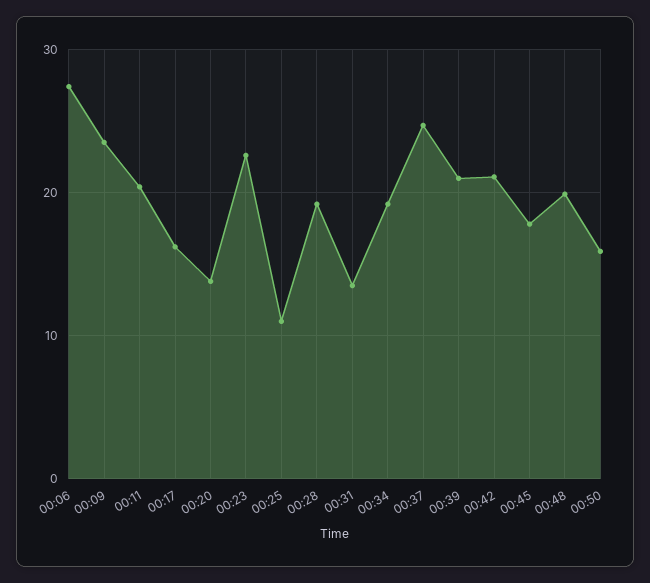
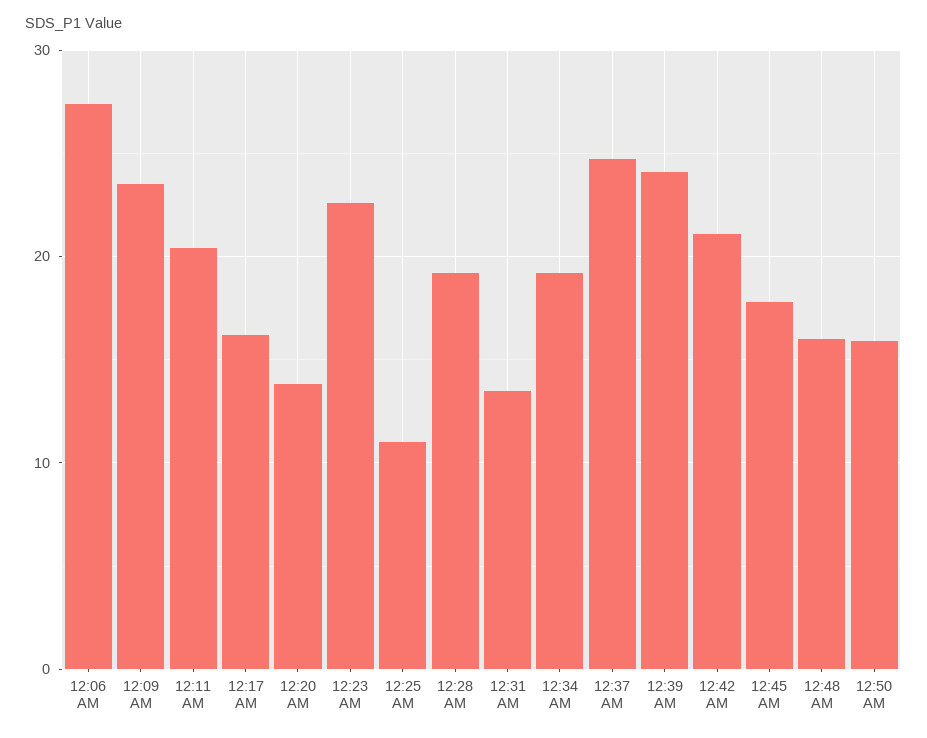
00:39: 21 -> 24
00:48: 20 -> 16

